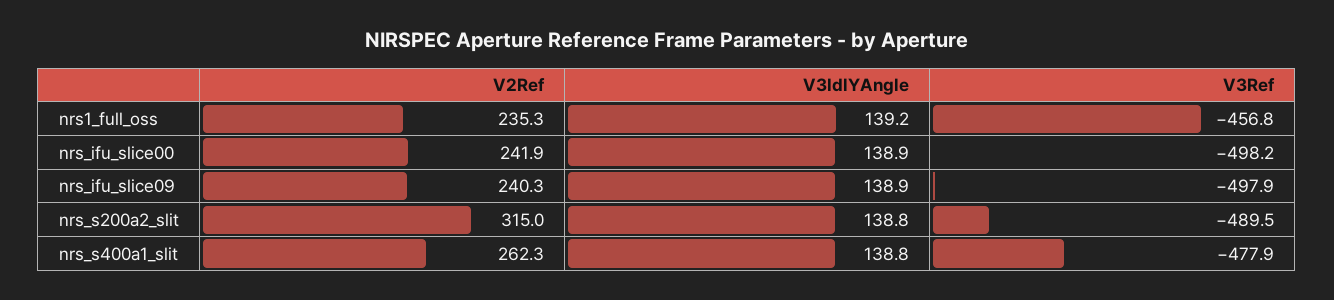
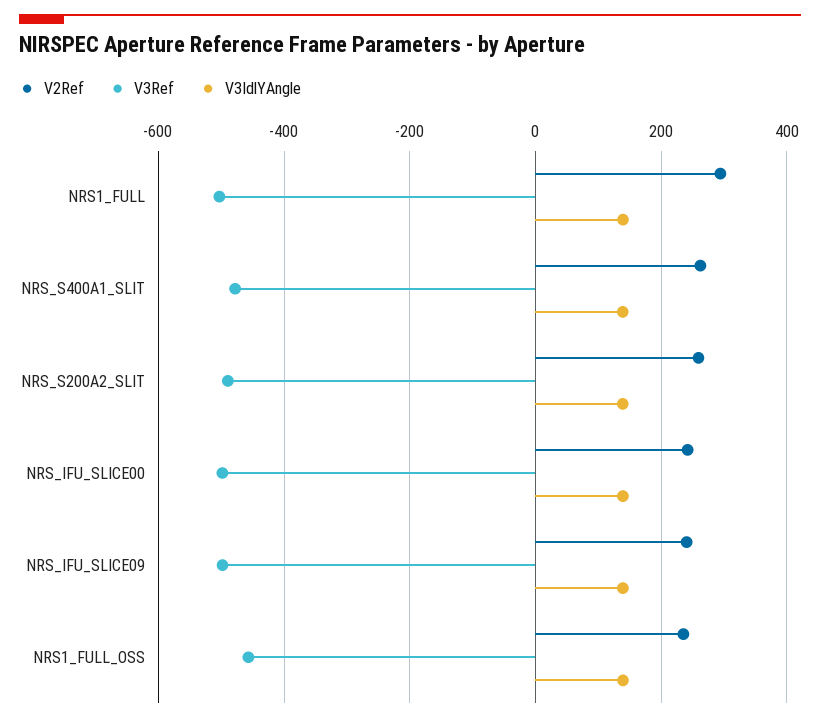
V2Ref, nrs_s200a2_slit: 315 -> 260
V2Ref, NRS1_FULL: none -> 300
V3Ref, NRS1_FULL: none -> -500
V3IdlYAngle, NRS1_FULL: none -> 140

